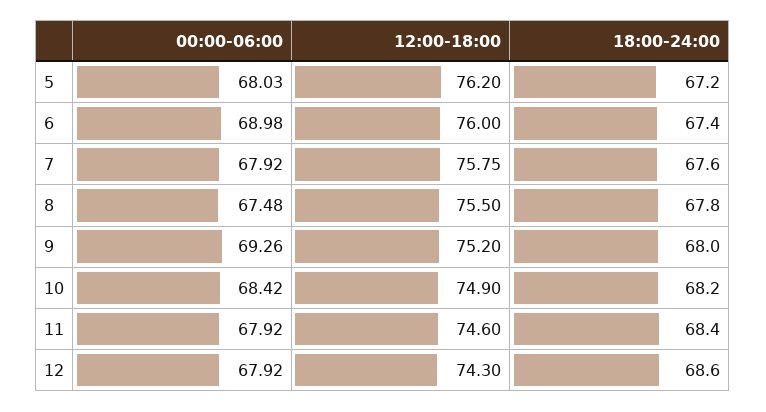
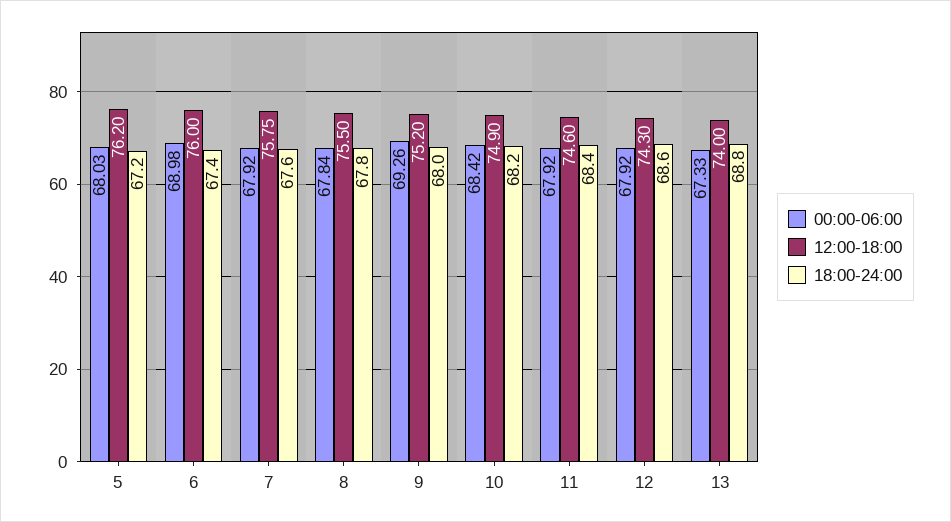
00:00-06:00, 8: 67.48 -> 67.84
00:00-06:00, 13: none -> 67.33
12:00-18:00, 13: none -> 74
18:00-24:00, 13: none -> 68.8

